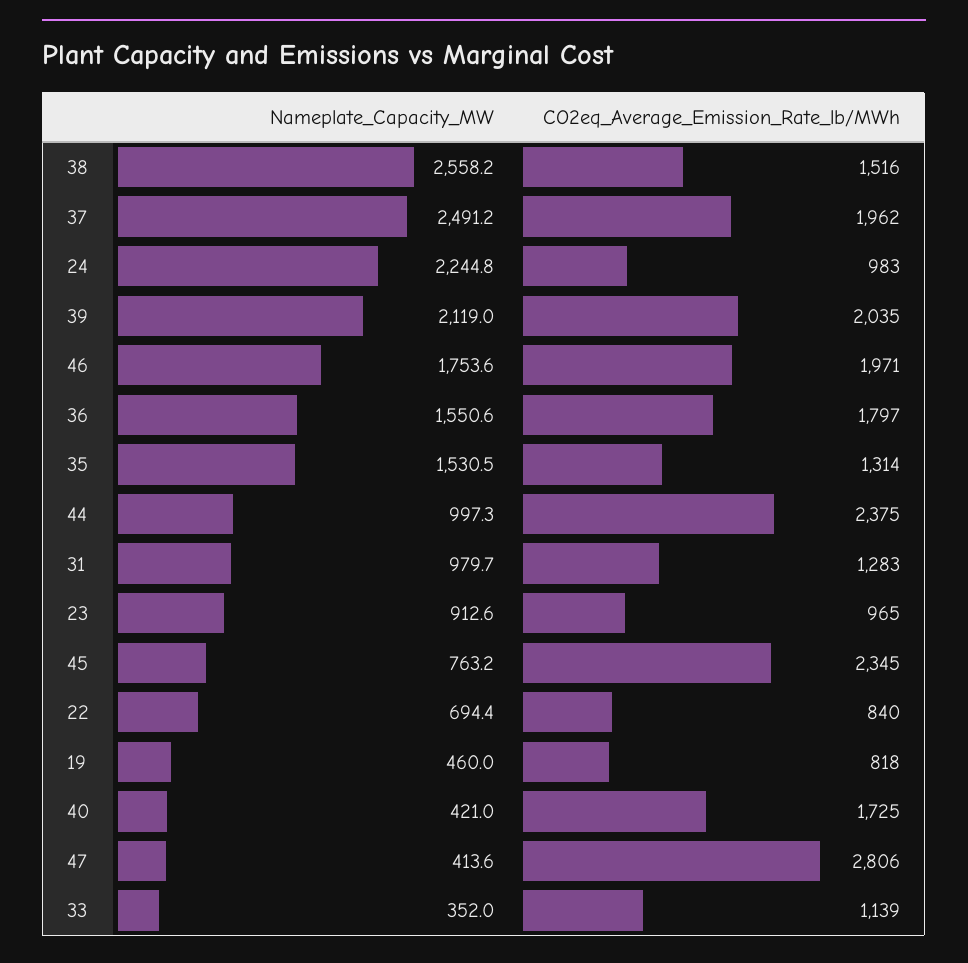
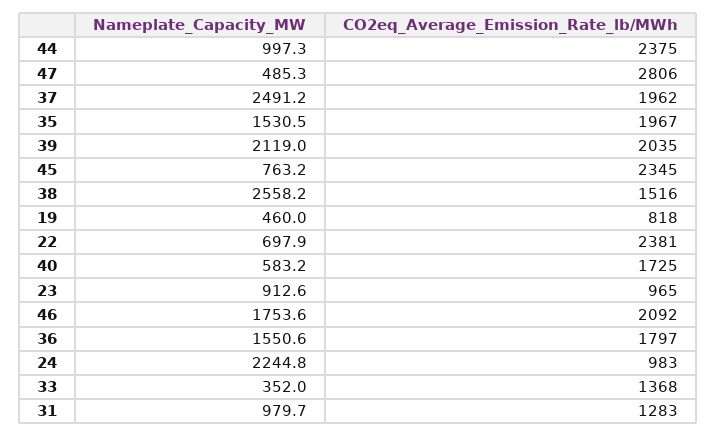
CO2eq_Average_Emission_Rate_lb/MWh, 46: 1971 -> 2092
CO2eq_Average_Emission_Rate_lb/MWh, 35: 1314 -> 1967
Nameplate_Capacity_MW, 22: 694.4 -> 697.9
CO2eq_Average_Emission_Rate_lb/MWh, 22: 840 -> 2381
Nameplate_Capacity_MW, 40: 421 -> 583.2
Nameplate_Capacity_MW, 47: 413.6 -> 485.3
CO2eq_Average_Emission_Rate_lb/MWh, 33: 1139 -> 1368

